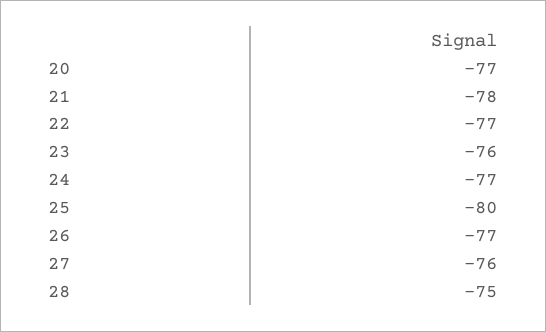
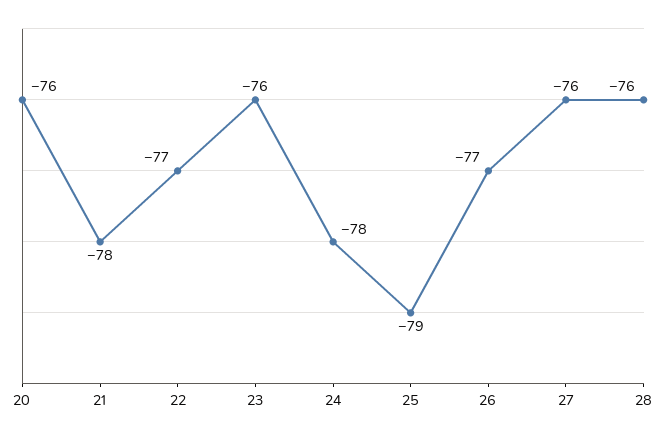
20: -77 -> -76
24: -77 -> -78
25: -80 -> -79
28: -75 -> -76

